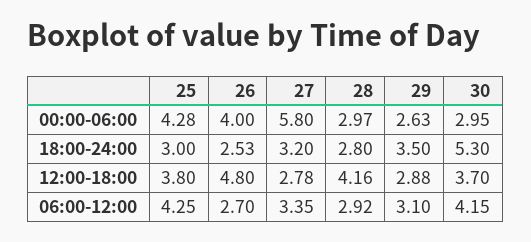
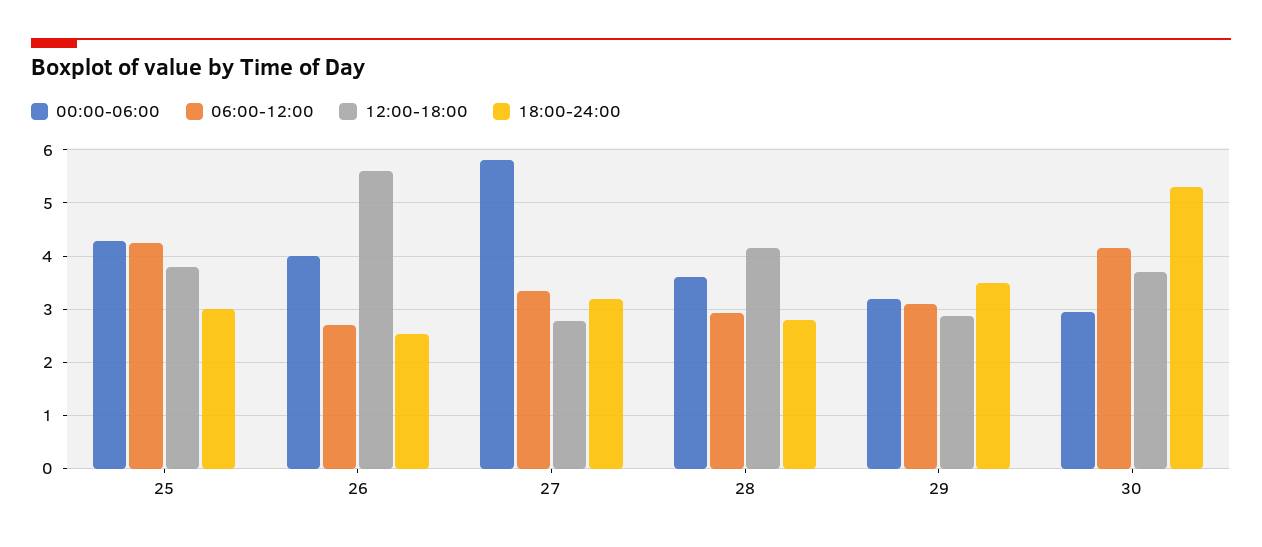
00:00-06:00, 28: 2.97 -> 3.6
00:00-06:00, 29: 2.63 -> 3.2
12:00-18:00, 26: 4.8 -> 5.6

